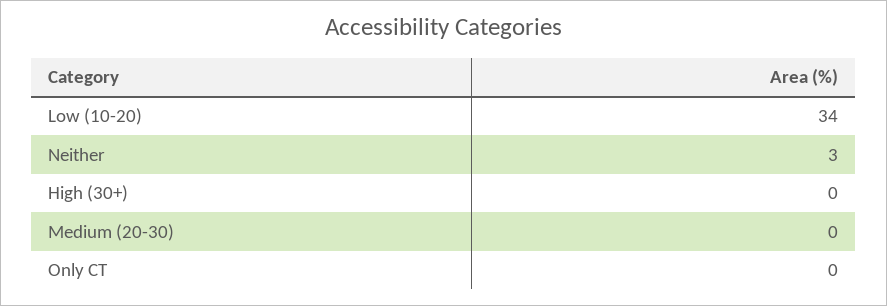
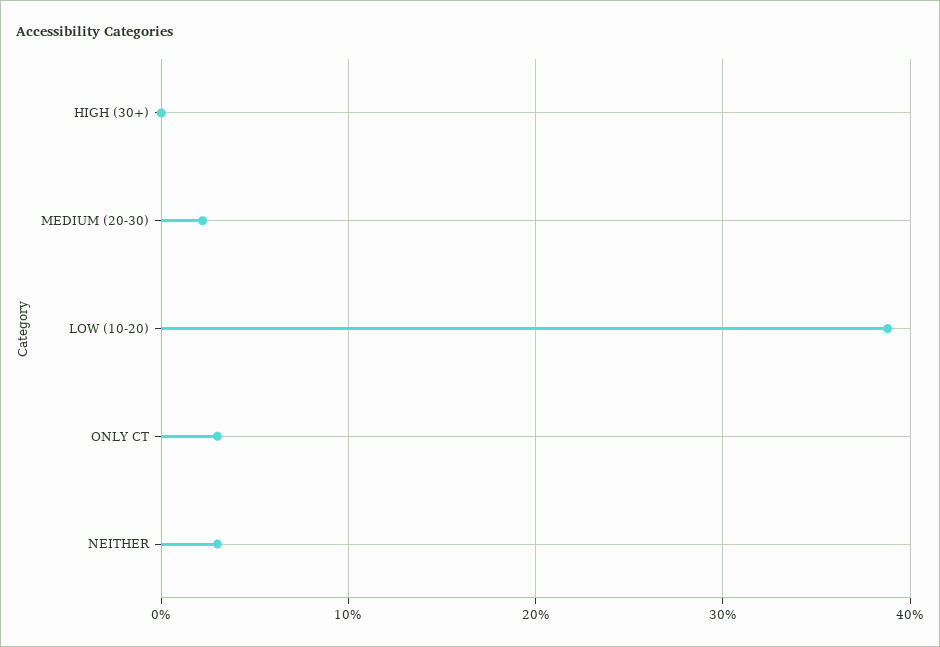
Low (10-20): 34 -> 39
Medium (20-30): 0 -> 2
Only CT: 0 -> 3

